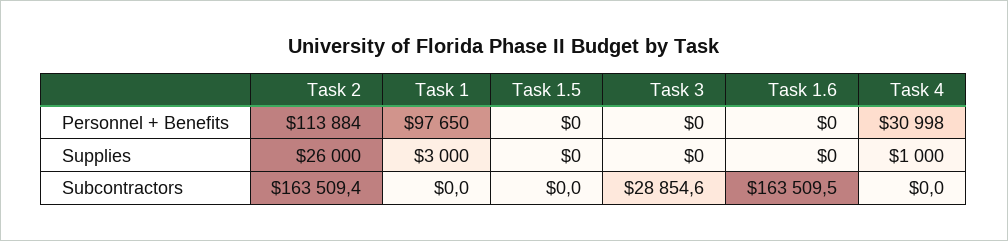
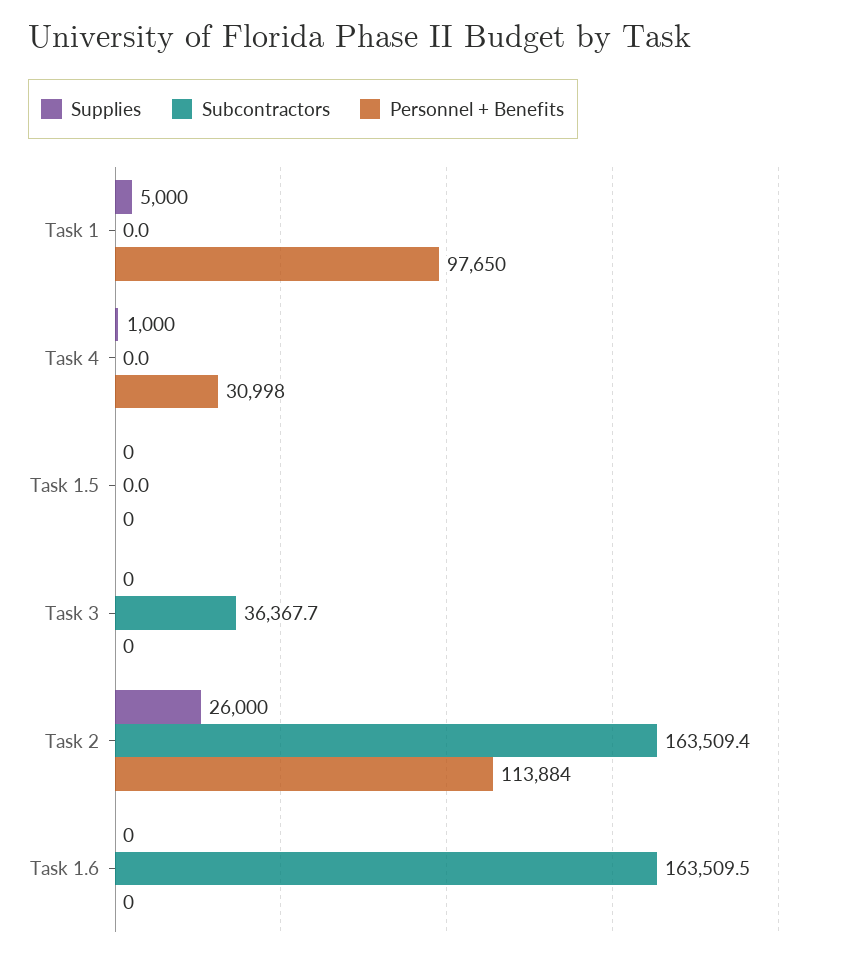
Supplies, Task 1: 3000 -> 5000
Subcontractors, Task 3: 28854.6 -> 36367.7

